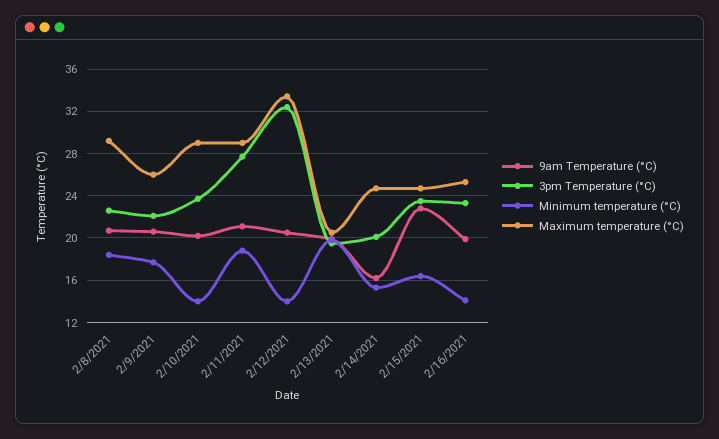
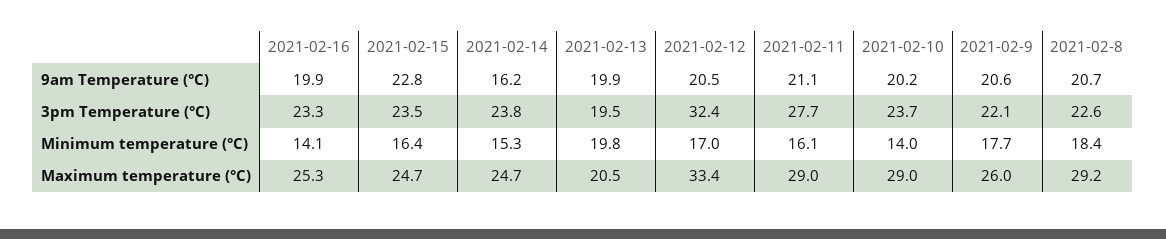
Minimum temperature (°C), 2/11/2021: 19 -> 16.1
Minimum temperature (°C), 2/12/2021: 14 -> 17
3pm Temperature (°C), 2/14/2021: 20 -> 23.8

